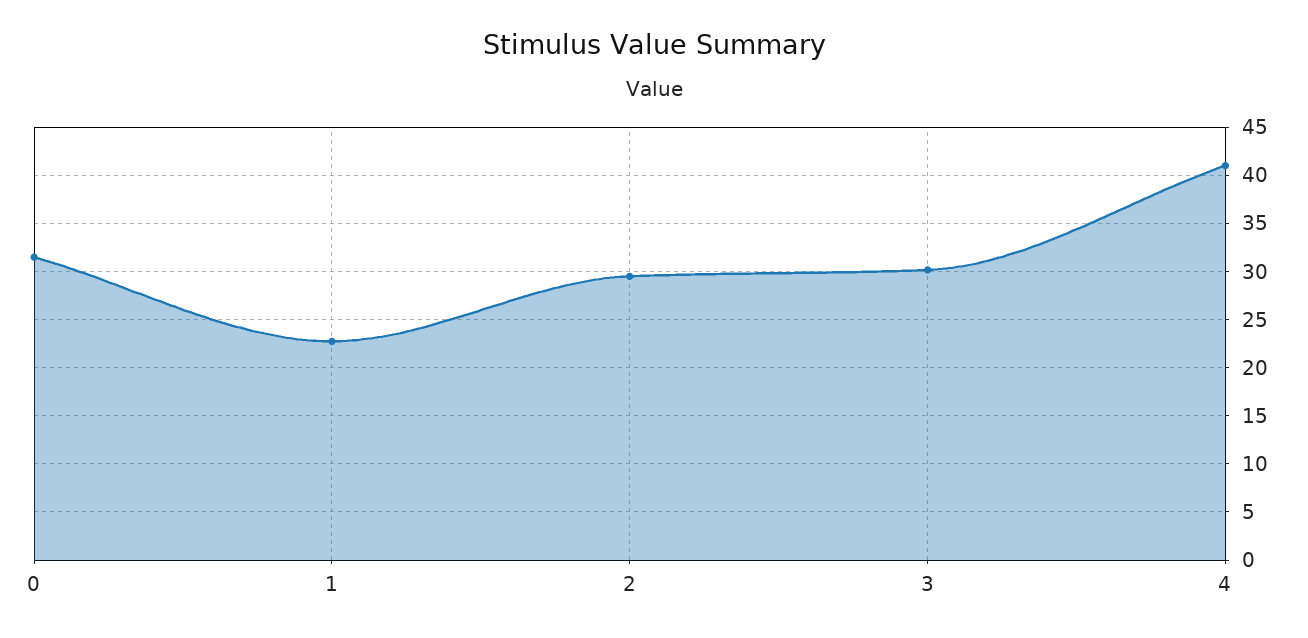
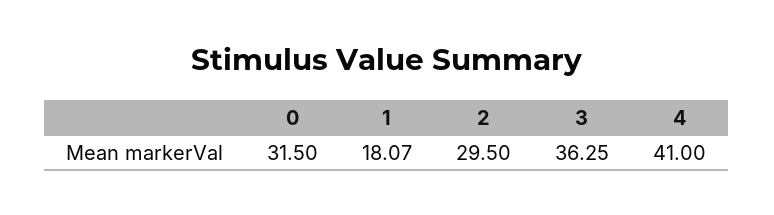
1: 23 -> 18.07
3: 30 -> 36.25

